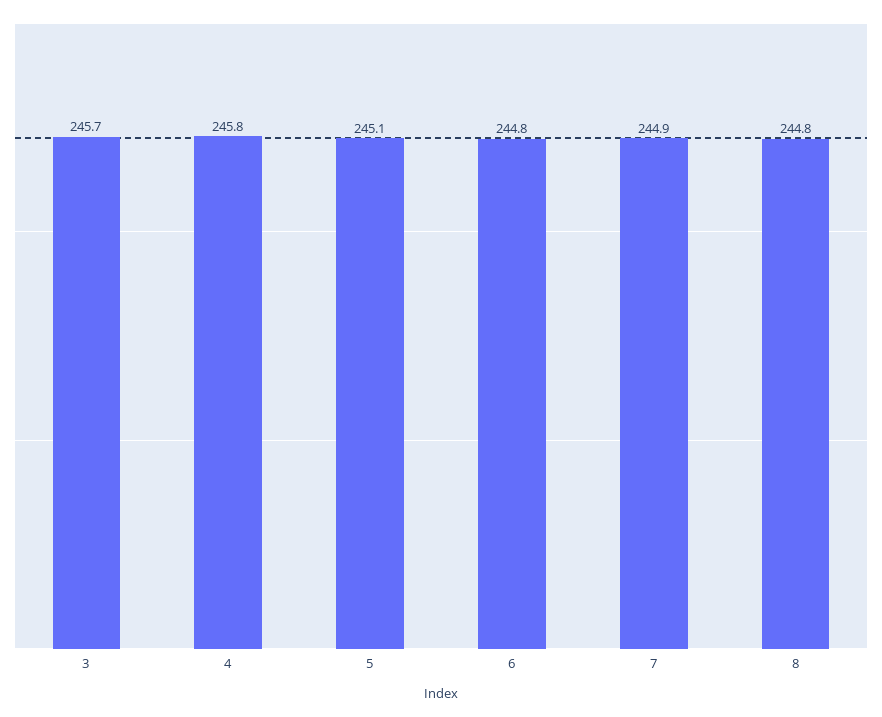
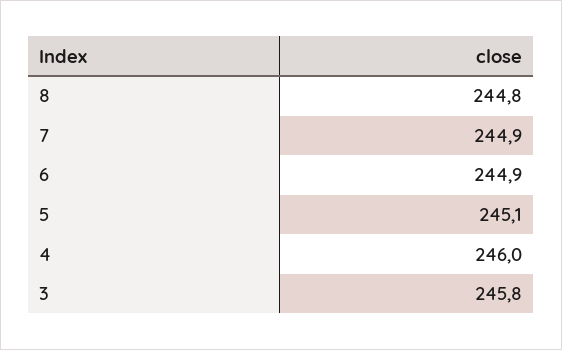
3: 245.7 -> 245.8
4: 245.8 -> 246
6: 244.8 -> 244.9

